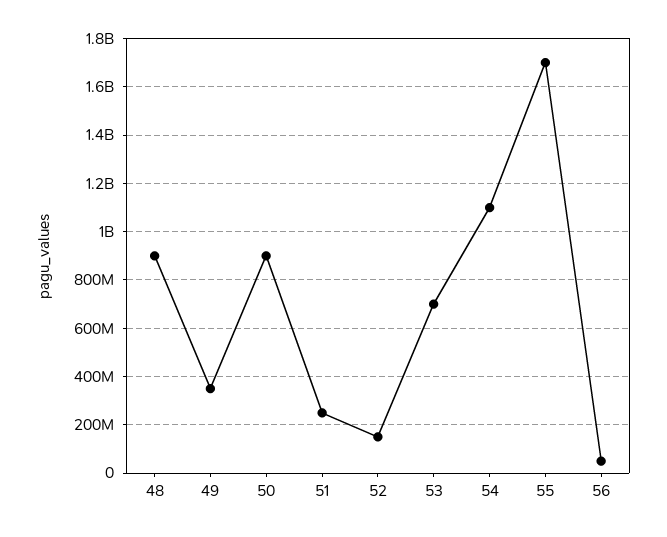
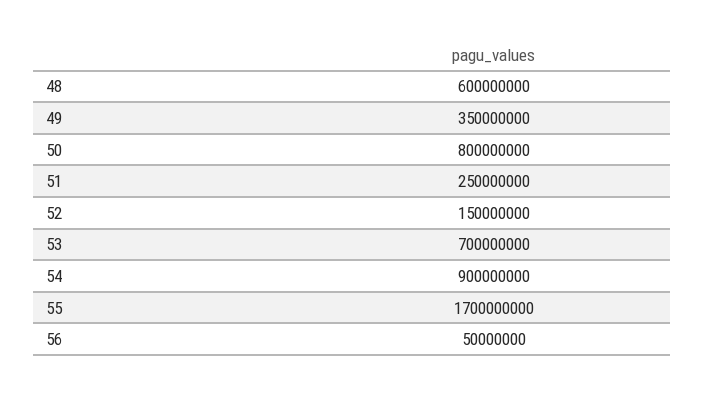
48: 900000000 -> 600000000
50: 900000000 -> 800000000
54: 1100000000 -> 900000000

